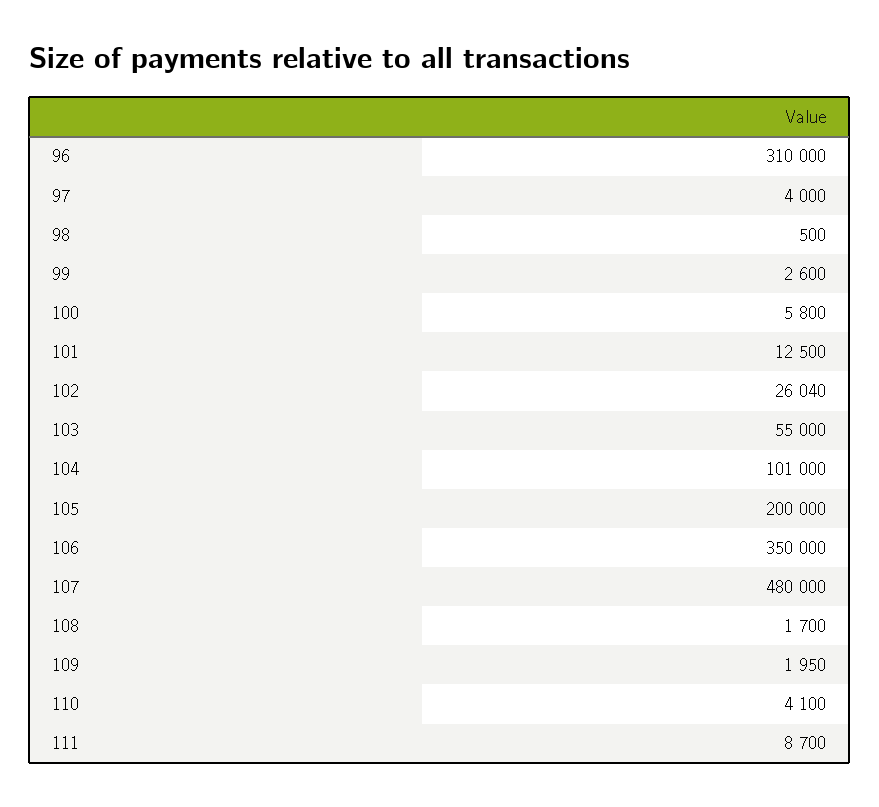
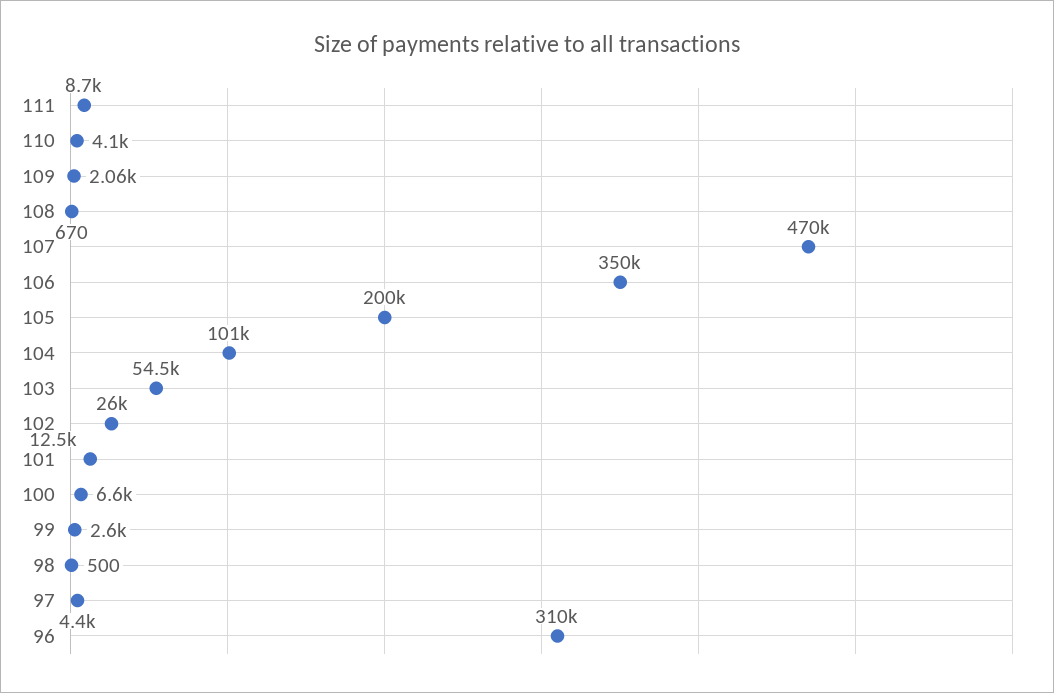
97: 4000 -> 4400
100: 5800 -> 6600
103: 55000 -> 54500
107: 480000 -> 470000
108: 1700 -> 670
109: 1950 -> 2060

